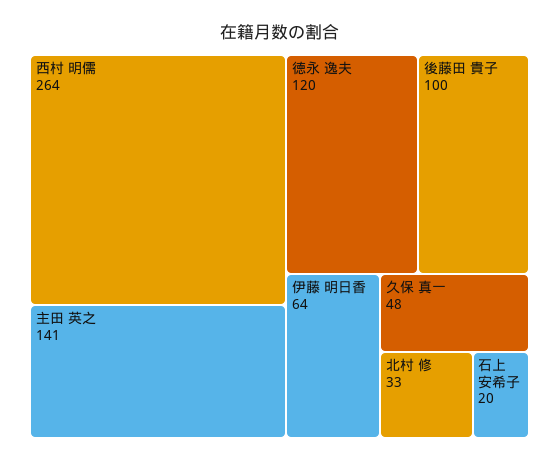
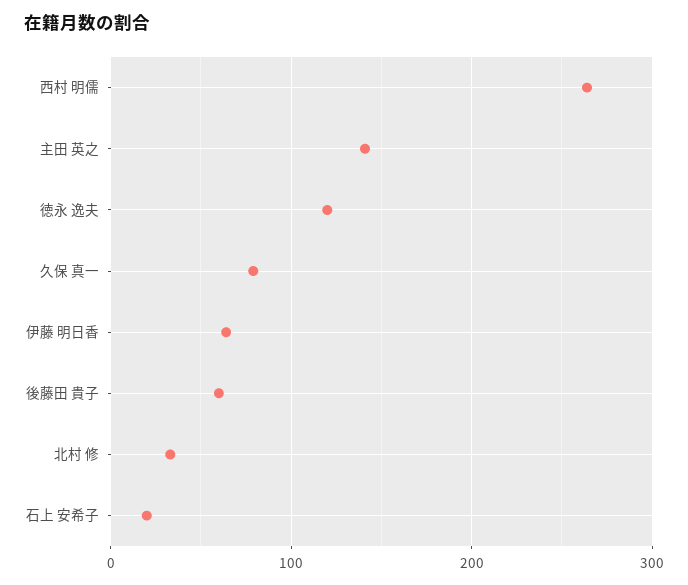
後藤田 貴子: 100 -> 60
久保 真一: 48 -> 80

